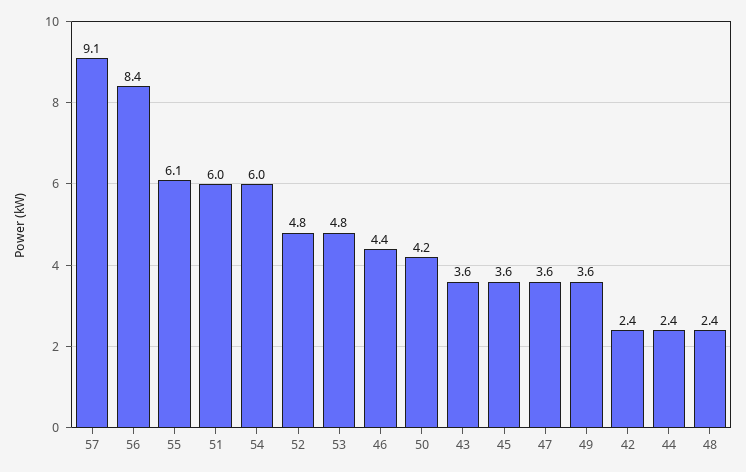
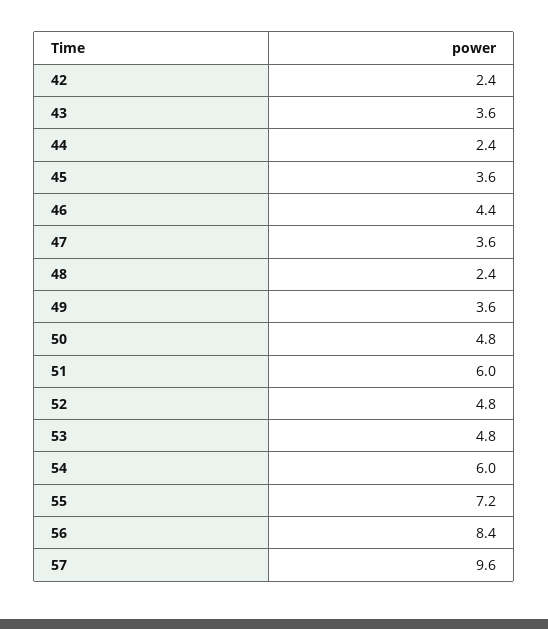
57: 9.1 -> 9.6
55: 6.1 -> 7.2
50: 4.2 -> 4.8

